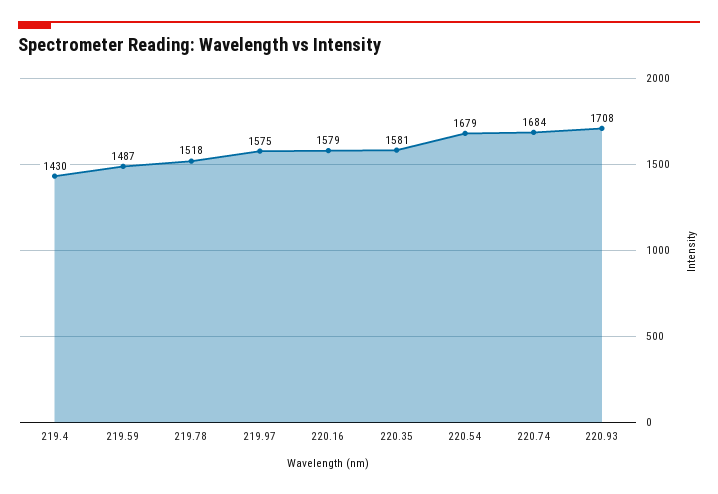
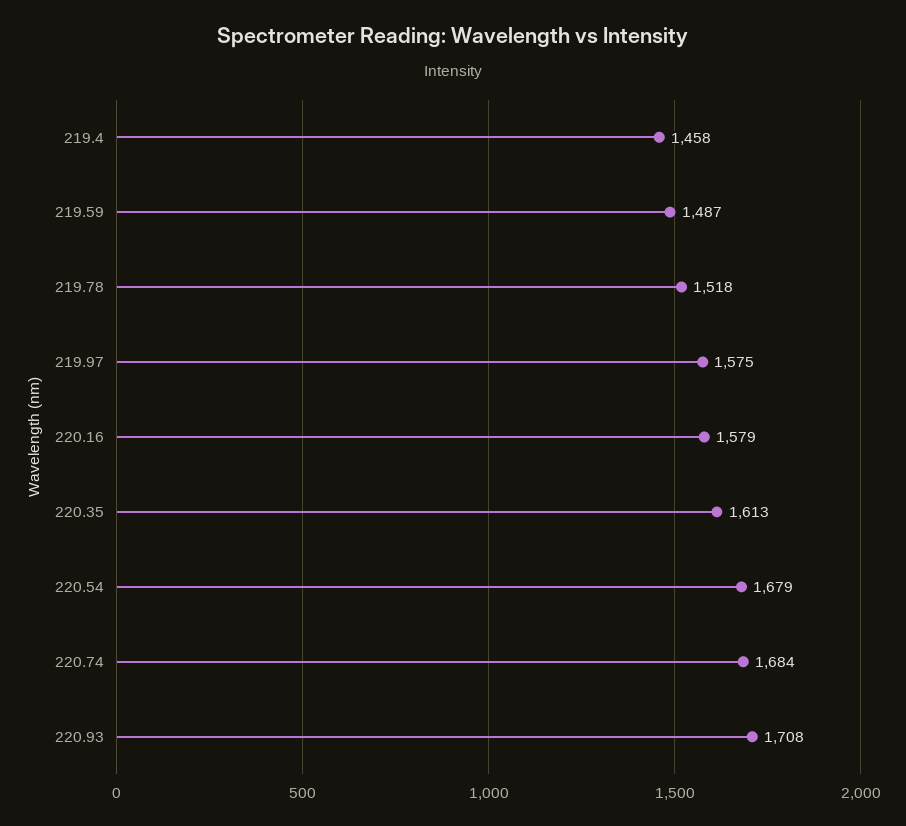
219.4: 1430 -> 1458
220.35: 1581 -> 1613

